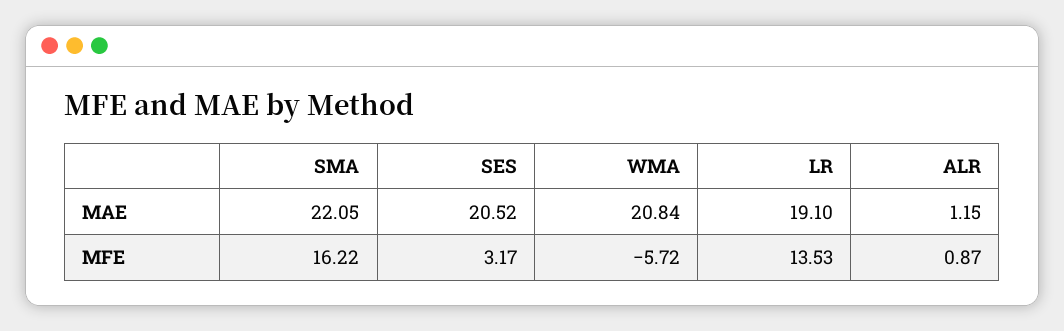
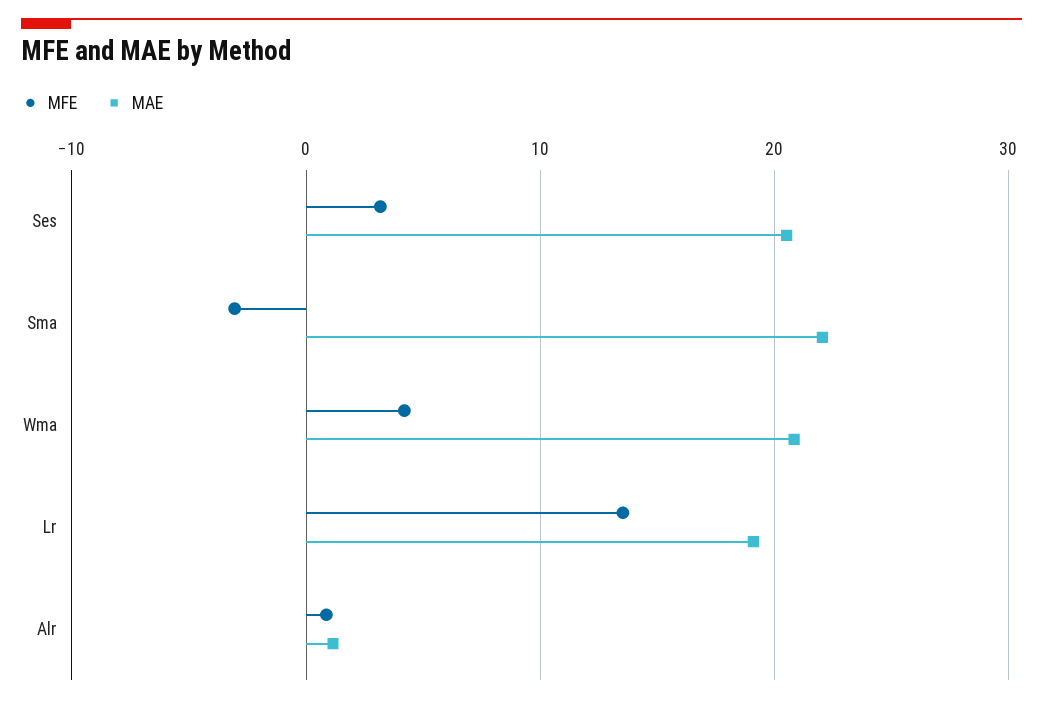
MFE, SMA: 16.22 -> -3
MFE, WMA: -5.72 -> 4

